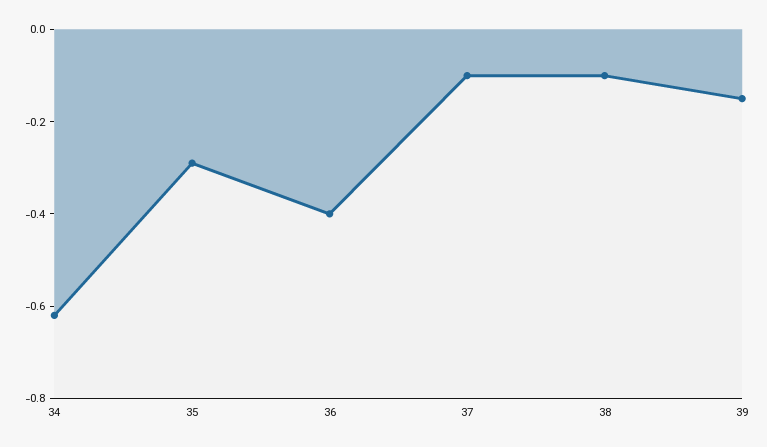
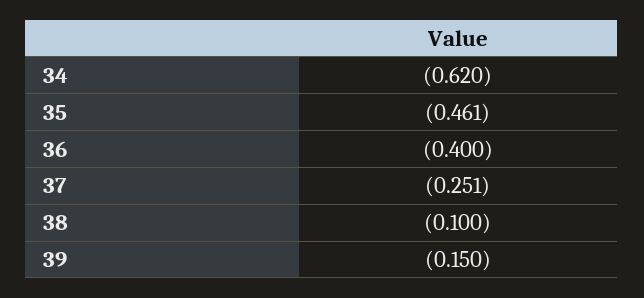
35: -0.3 -> -0.461
37: -0.1 -> -0.251

